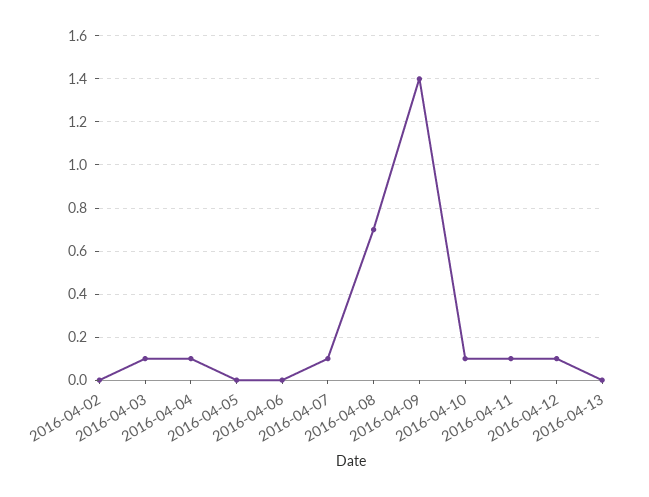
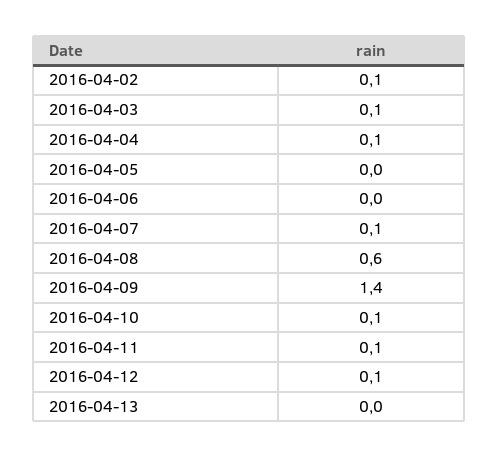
2016-04-02: 0 -> 0.1
2016-04-08: 0.7 -> 0.6

